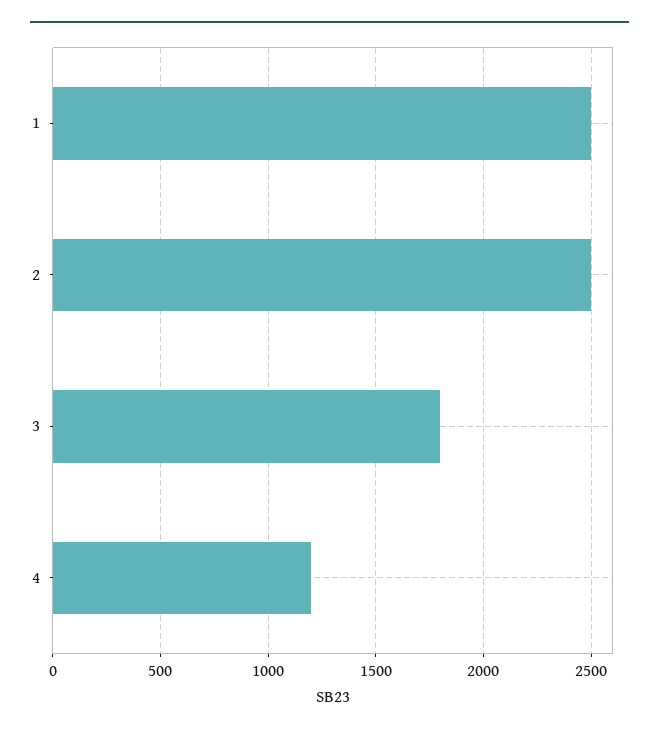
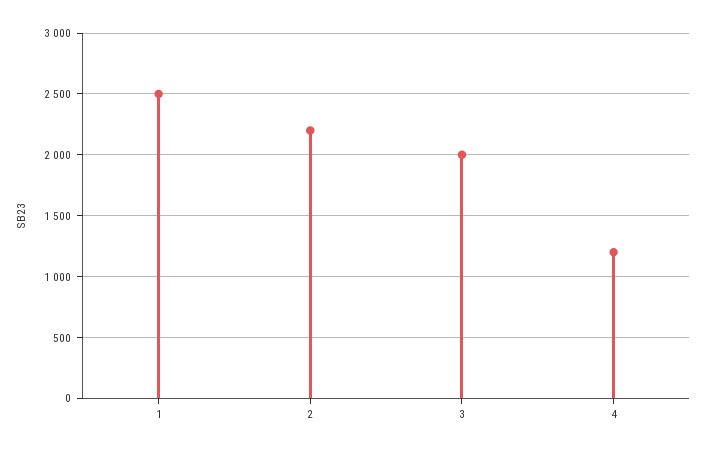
2: 2500 -> 2200
3: 1800 -> 2000

